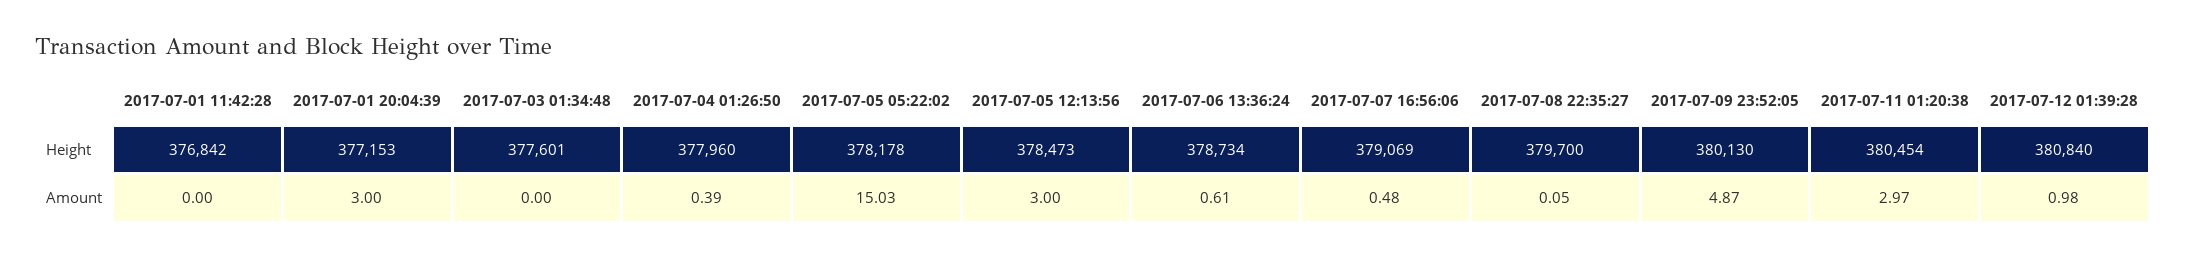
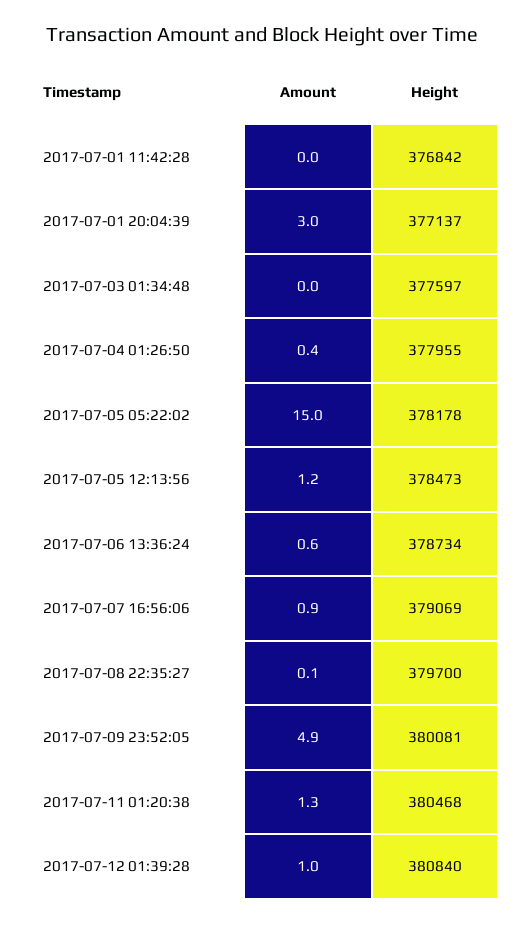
2017-07-01 20:04:39, Height: 377153 -> 377137
2017-07-03 01:34:48, Height: 377601 -> 377597
2017-07-04 01:26:50, Height: 377960 -> 377955
2017-07-09 23:52:05, Height: 380130 -> 380081
2017-07-11 01:20:38, Height: 380454 -> 380468
2017-07-05 12:13:56, Amount: 3 -> 1.2
2017-07-07 16:56:06, Amount: 0.48 -> 0.9
2017-07-11 01:20:38, Amount: 2.97 -> 1.3

